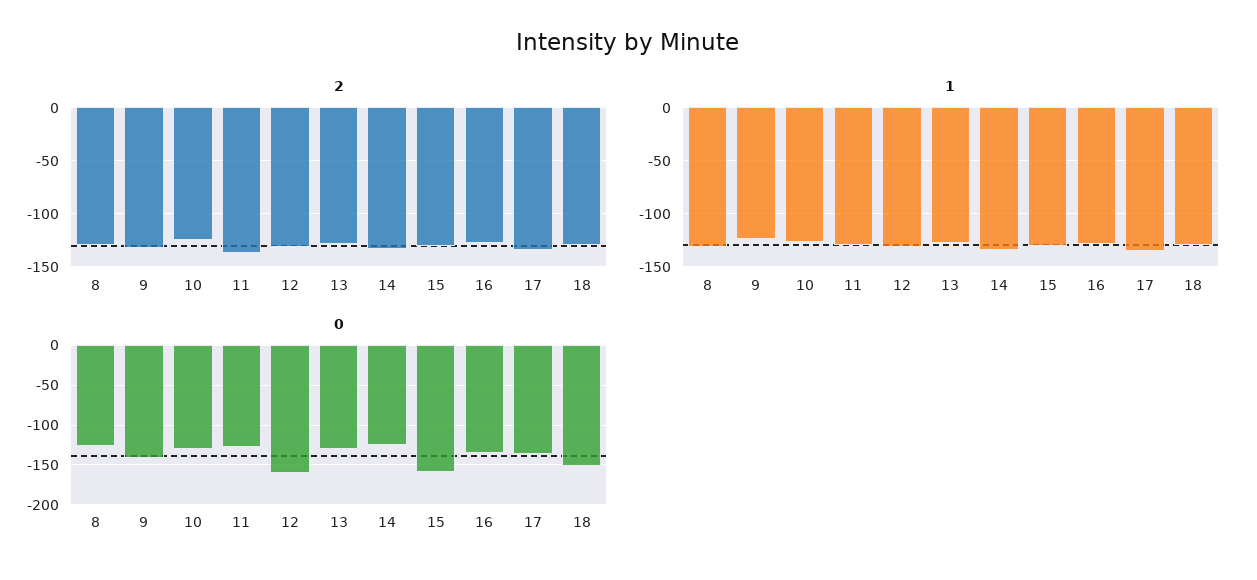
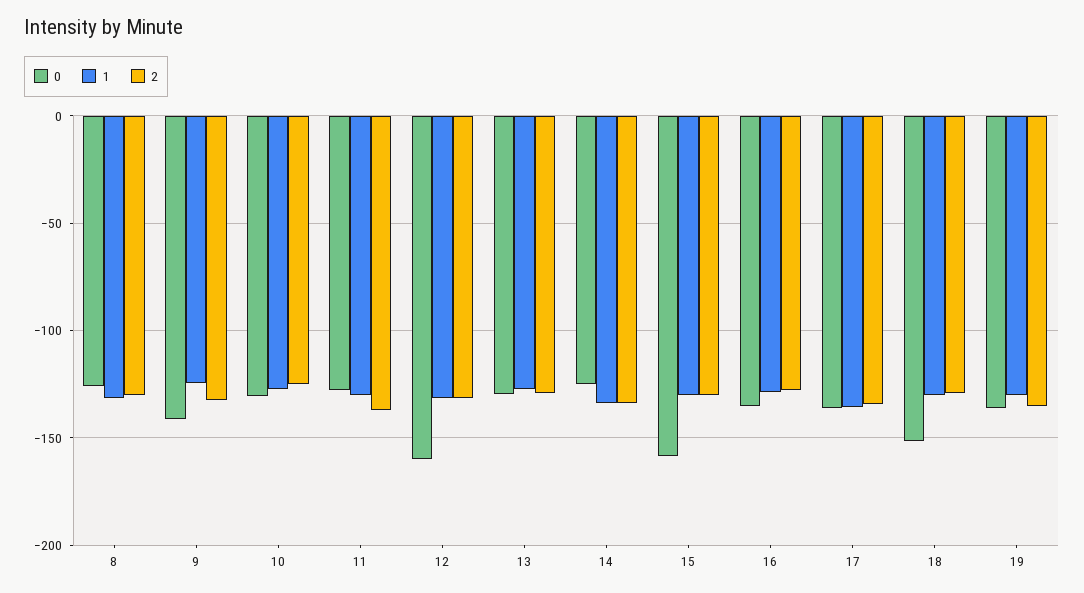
0, 19: none -> -135
1, 19: none -> -130
2, 19: none -> -135

